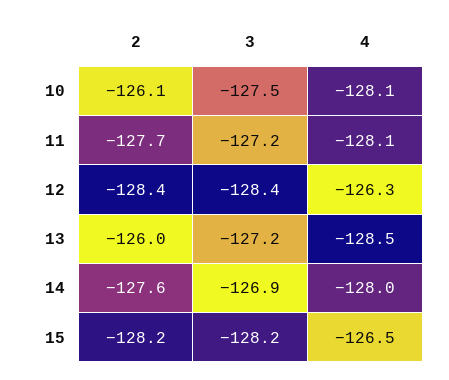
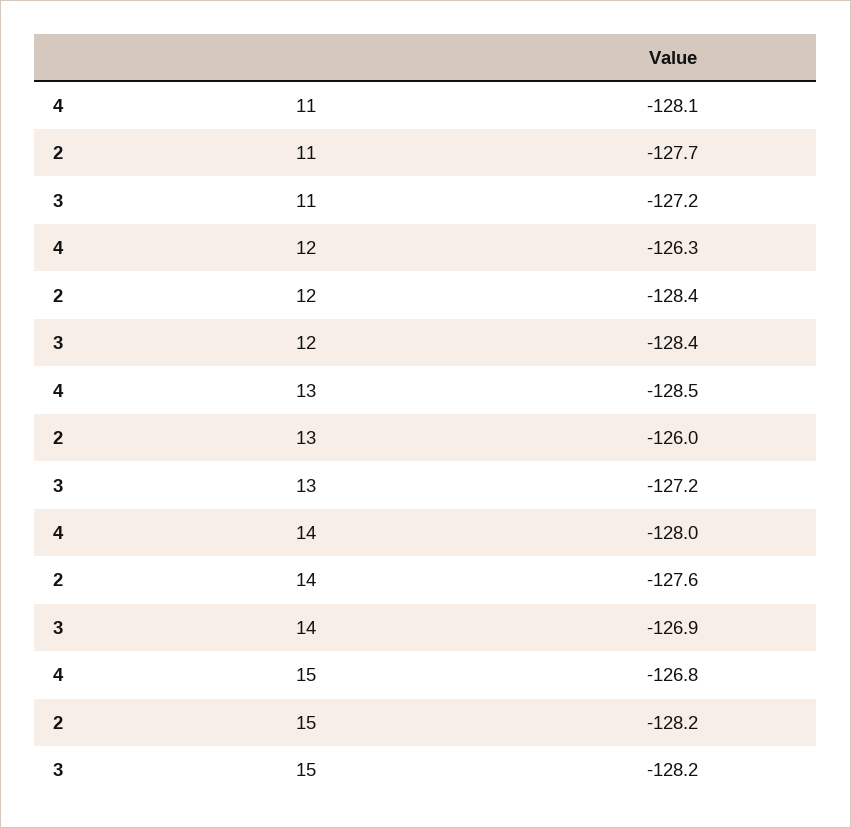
2, 10: -126.1 -> none
3, 10: -127.5 -> none
4, 10: -128.1 -> none
4, 15: -126.5 -> -126.8

